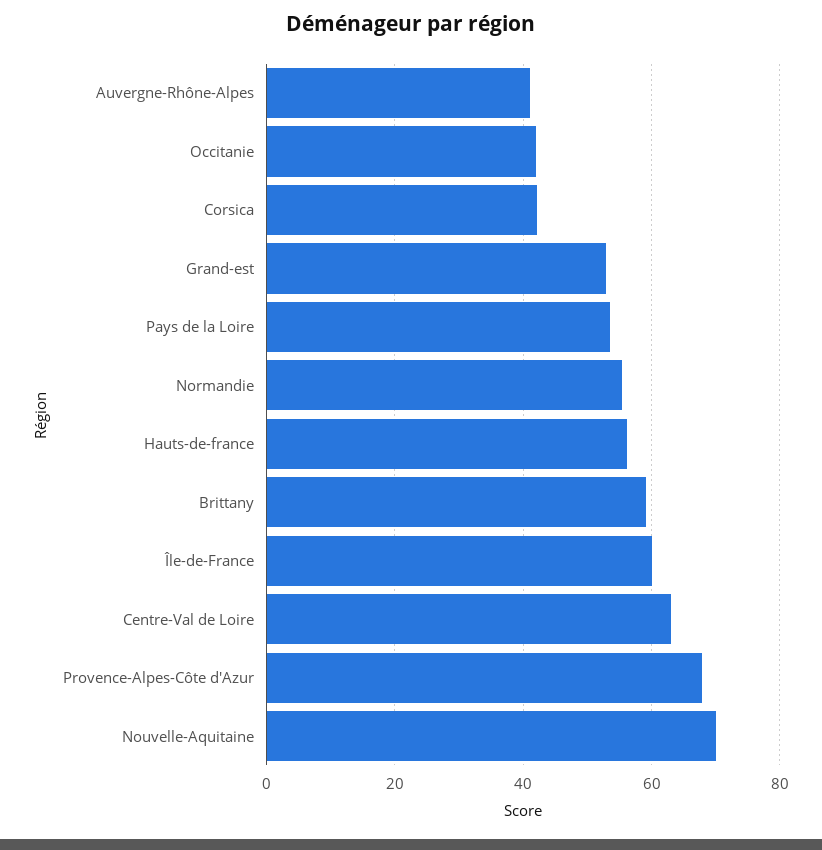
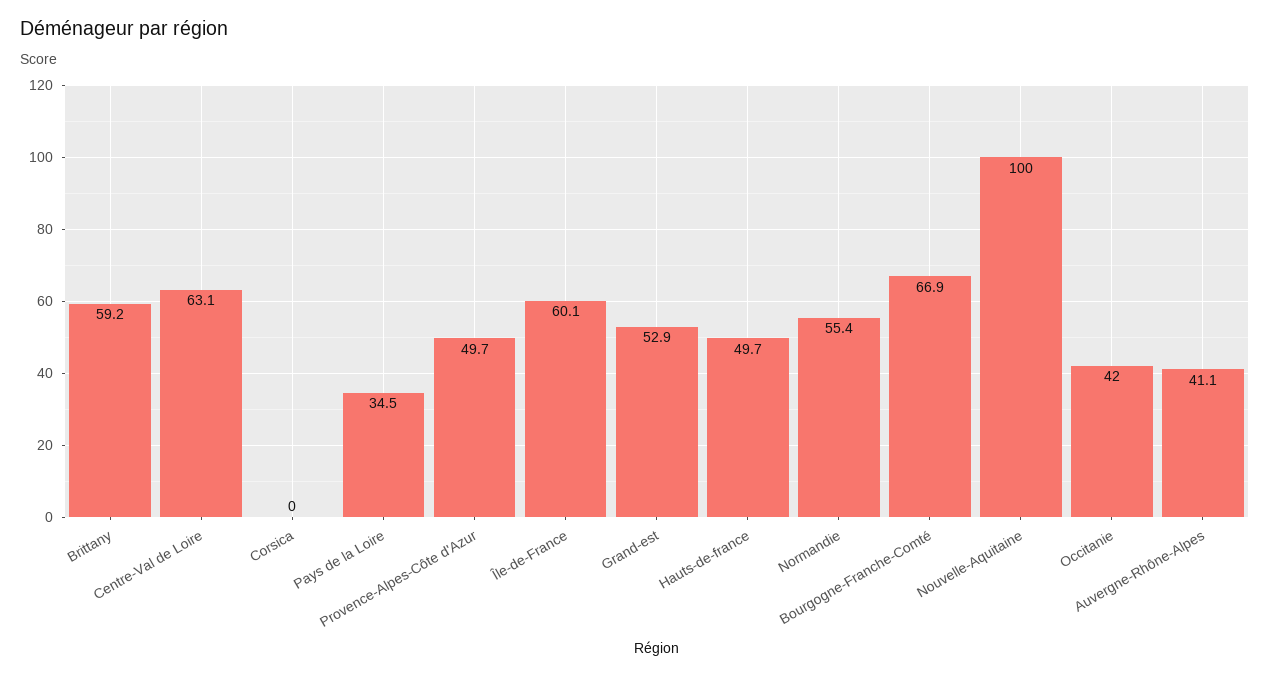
Corsica: 42 -> 0
Pays de la Loire: 54 -> 34.5
Hauts-de-france: 56 -> 49.7
Provence-Alpes-Côte d'Azur: 68 -> 49.7
Nouvelle-Aquitaine: 70 -> 100
Bourgogne-Franche-Comté: none -> 66.9

